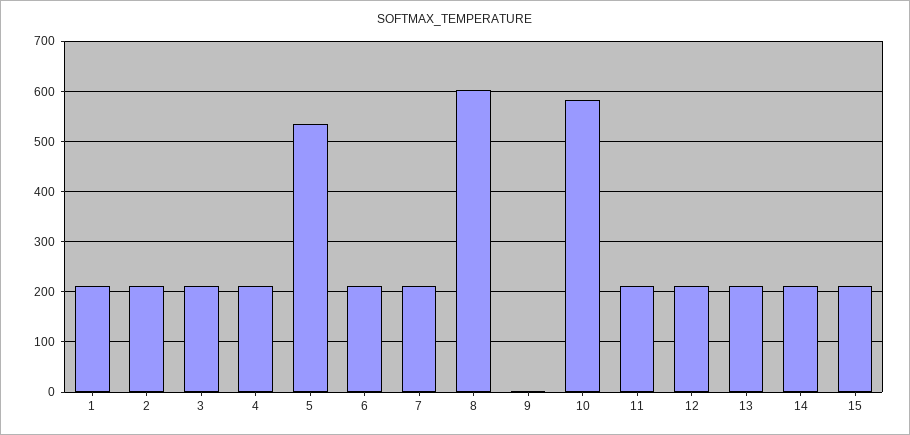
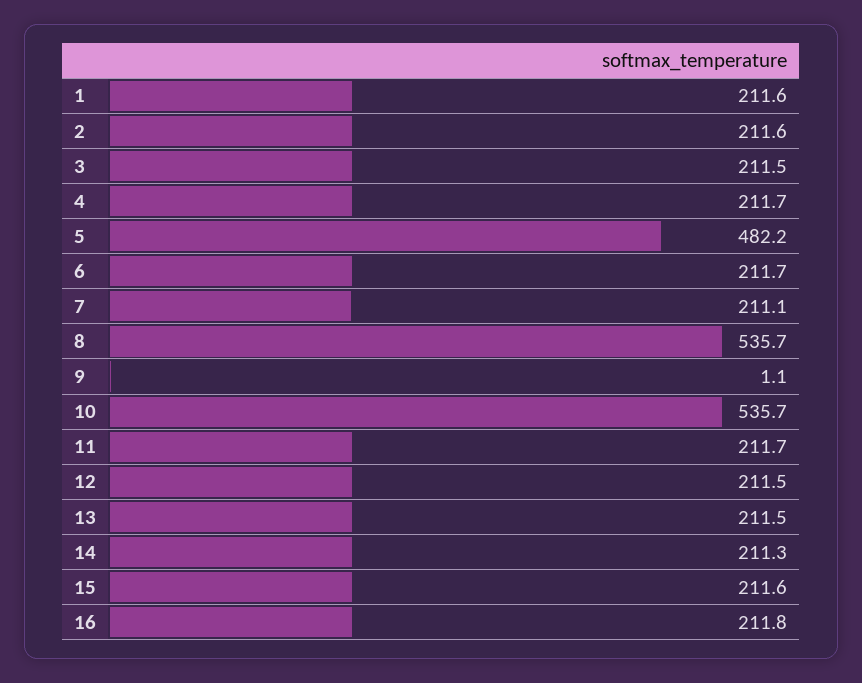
5: 540 -> 482.2
8: 600 -> 535.7
10: 580 -> 535.7
16: none -> 211.8

